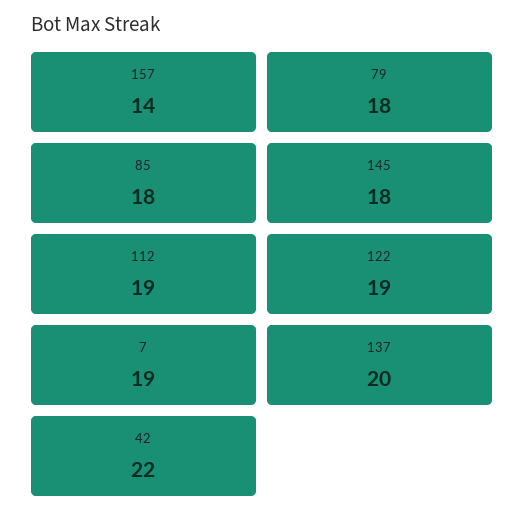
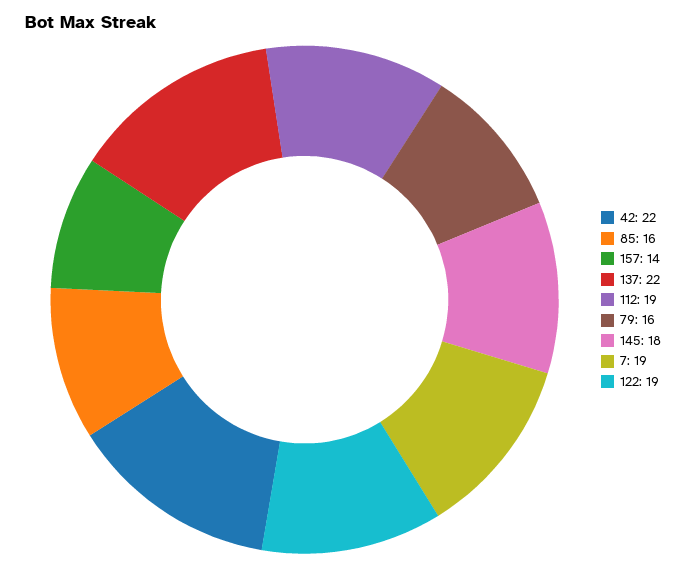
79: 18 -> 16
85: 18 -> 16
137: 20 -> 22

